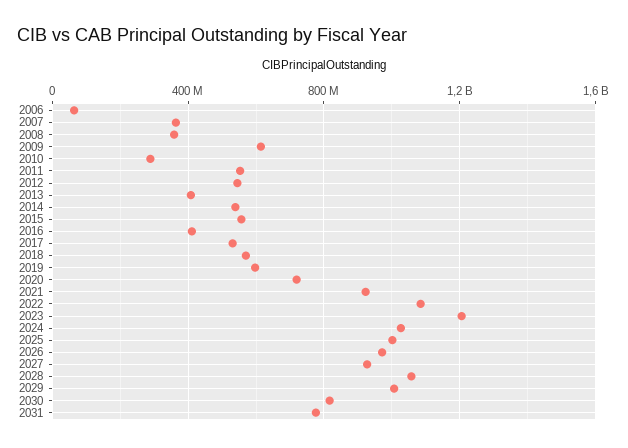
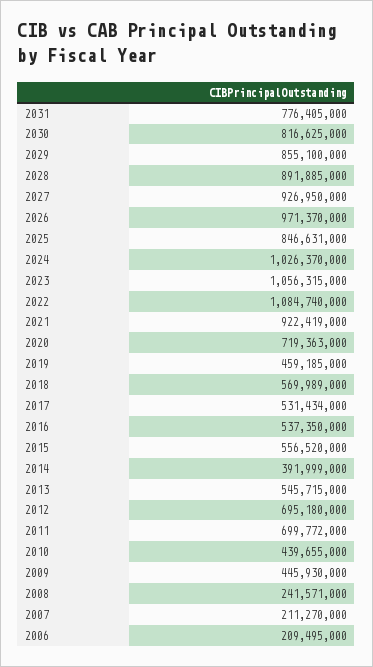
2006: 50000000 -> 209495000
2007: 350000000 -> 211270000
2008: 350000000 -> 241571000
2009: 600000000 -> 445930000
2010: 300000000 -> 439655000
2011: 550000000 -> 699772000
2012: 550000000 -> 695180000
2013: 400000000 -> 545715000
2014: 550000000 -> 391999000
2016: 400000000 -> 537350000
2019: 600000000 -> 459185000
2023: 1200000000 -> 1056315000
2025: 1000000000 -> 846631000
2028: 1050000000 -> 891885000
2029: 1000000000 -> 855100000

